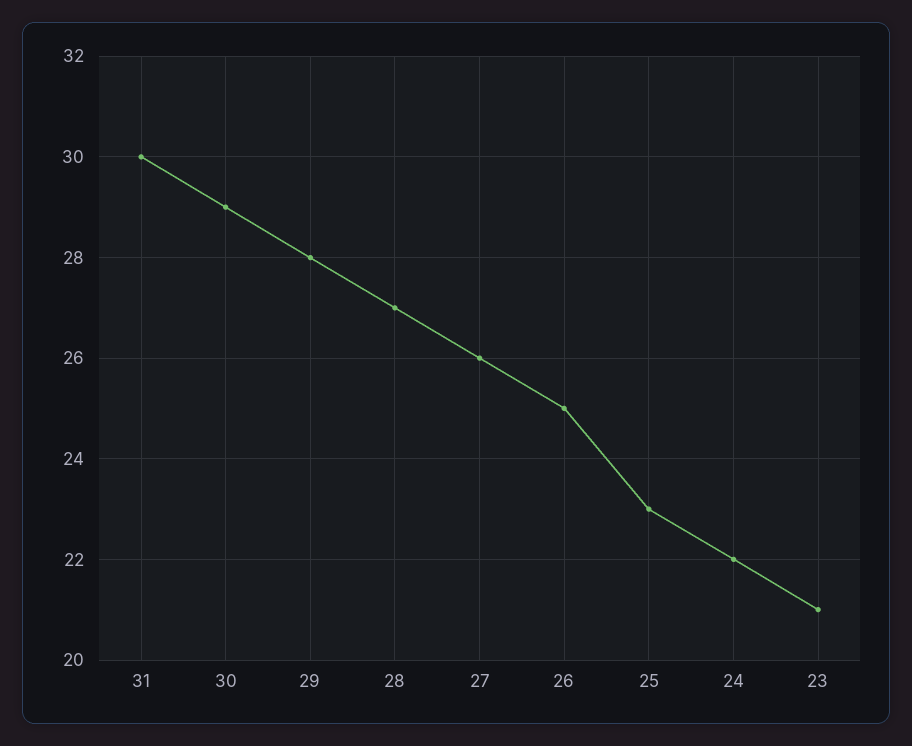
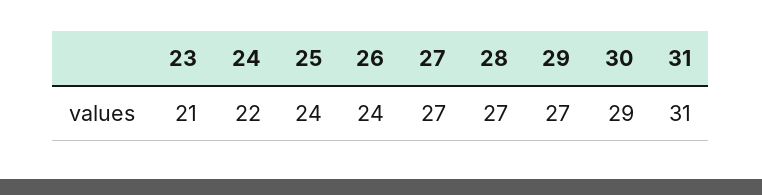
31: 30 -> 31
29: 28 -> 27
27: 26 -> 27
26: 25 -> 24
25: 23 -> 24

